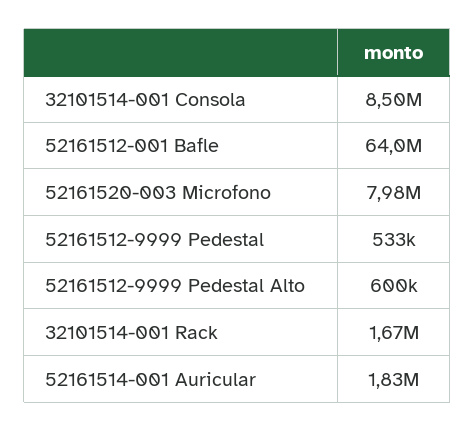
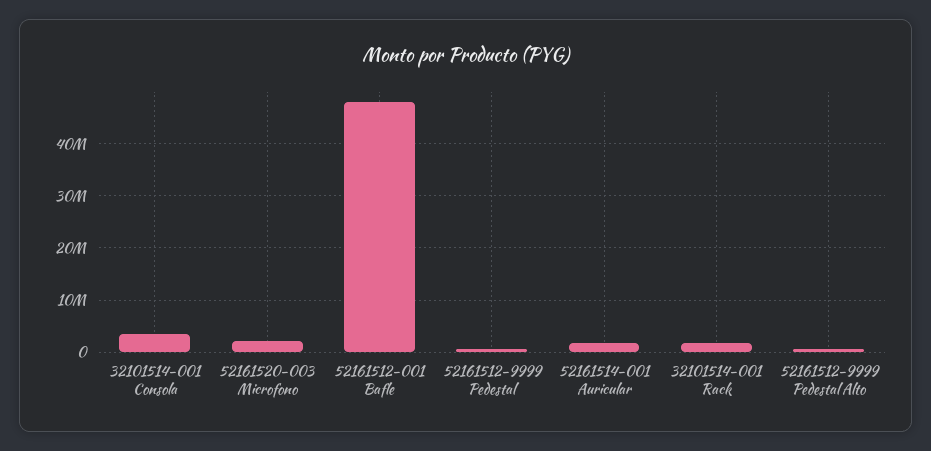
32101514-001 Consola: 8500000 -> 4000000
52161512-001 Bafle: 64000000 -> 48000000
52161520-003 Microfono: 7980000 -> 2000000

